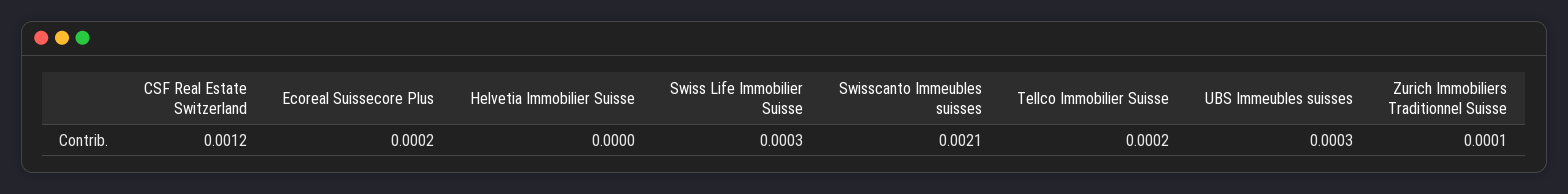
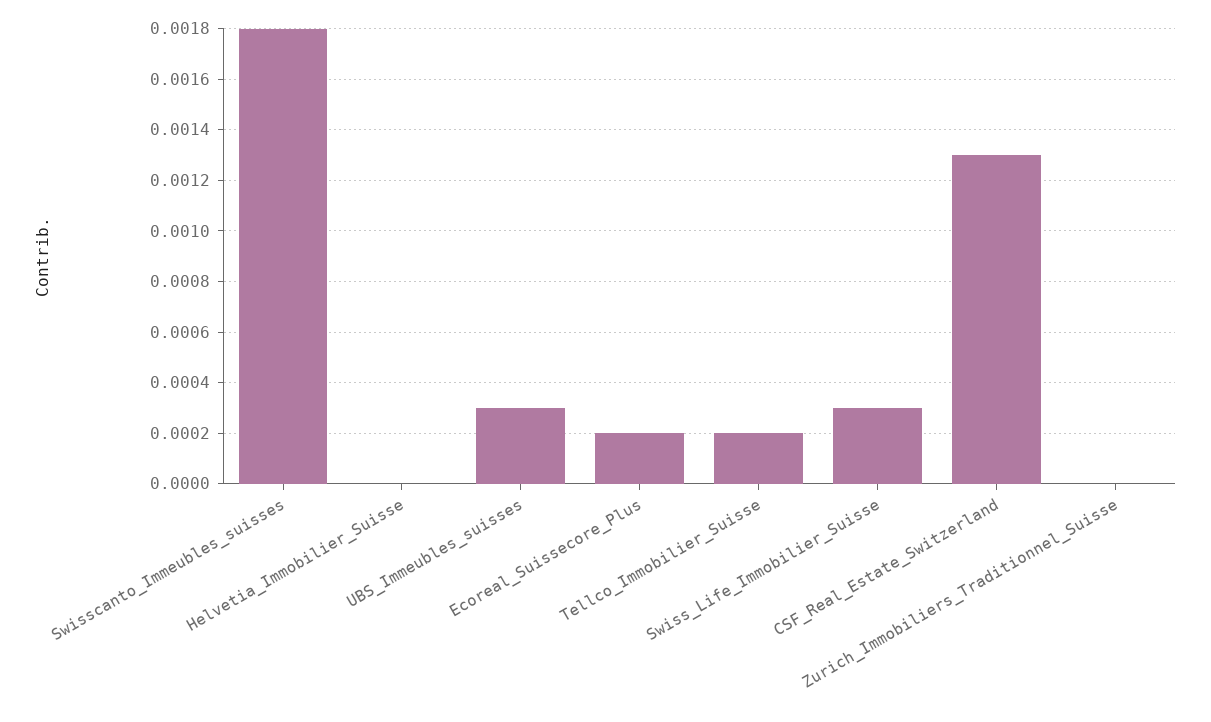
CSF Real Estate Switzerland: 0.0012 -> 0.0013
Swisscanto Immeubles suisses: 0.0021 -> 0.0018
Zurich Immobiliers Traditionnel Suisse: 0.0001 -> 0

